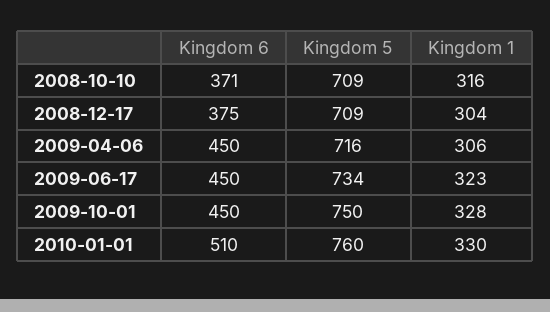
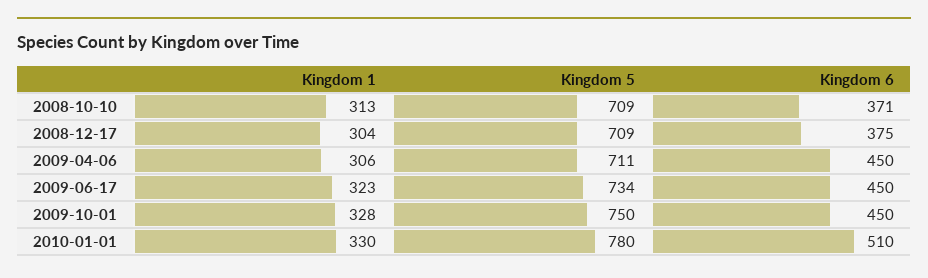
Kingdom 1, 2008-10-10: 316 -> 313
Kingdom 5, 2009-04-06: 716 -> 711
Kingdom 5, 2010-01-01: 760 -> 780

